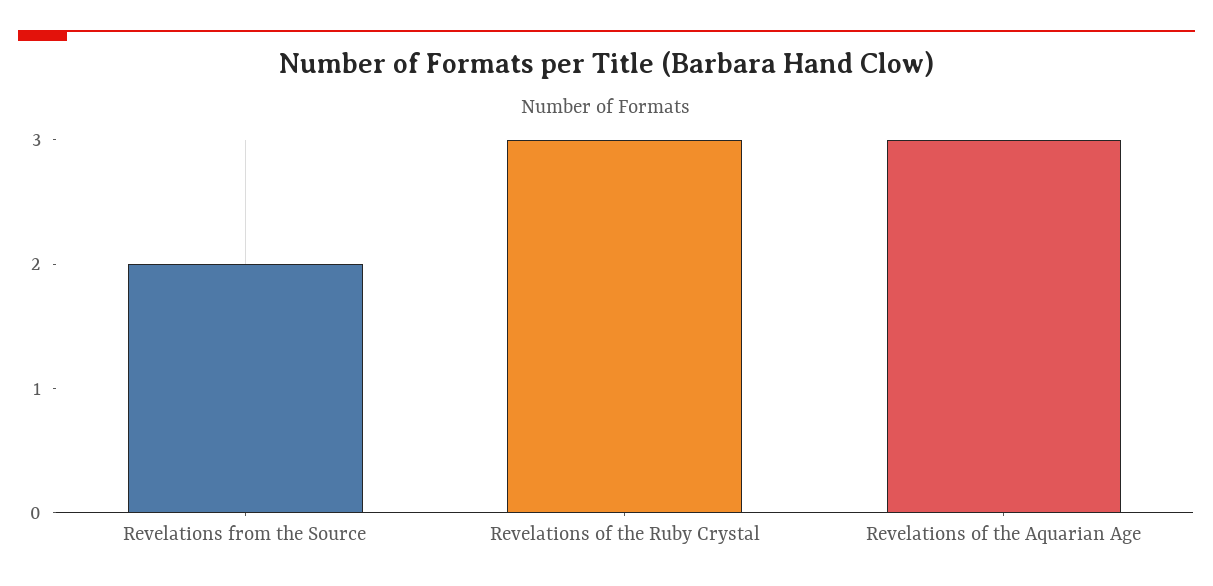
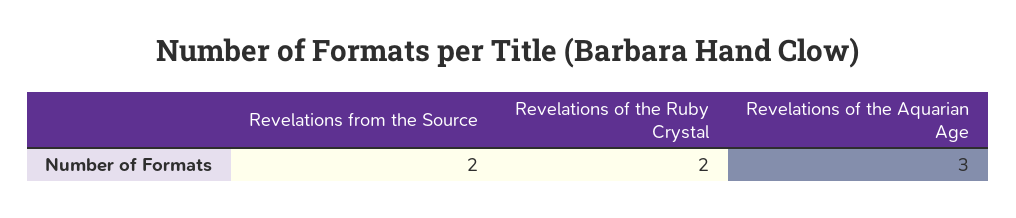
Revelations of the Ruby Crystal: 3 -> 2

